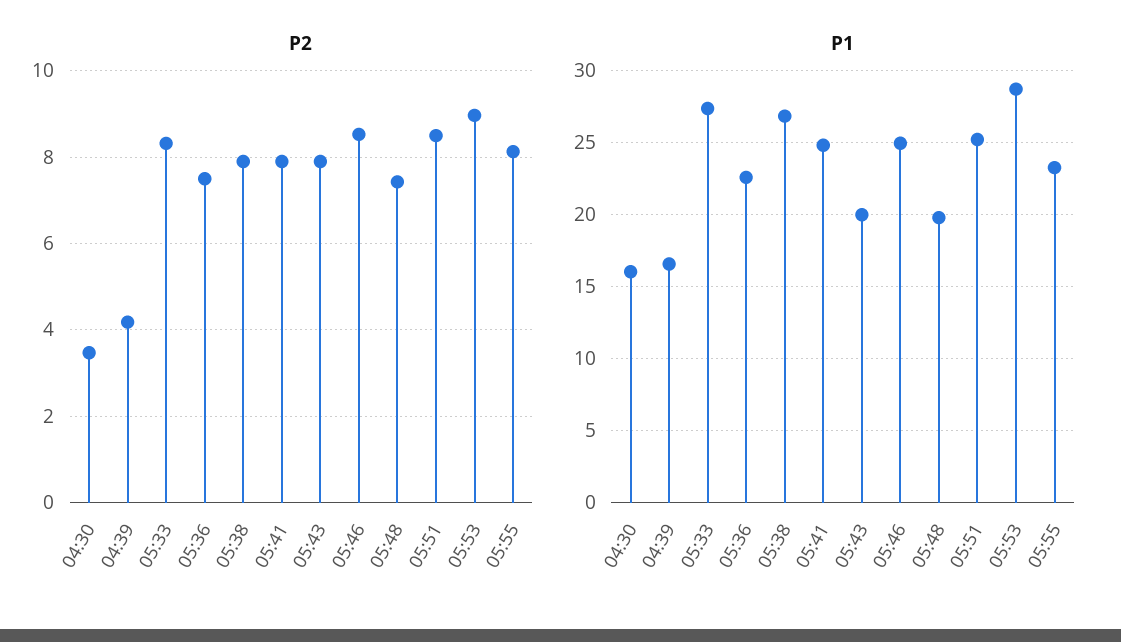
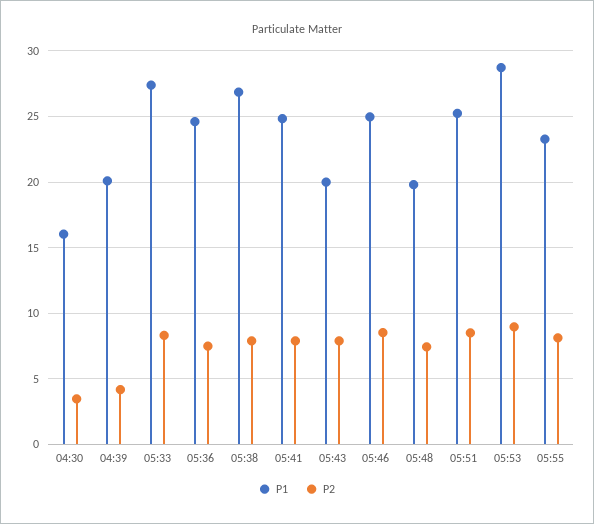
P1, 04:39: 16.5 -> 20
P1, 05:36: 22.5 -> 24.5

